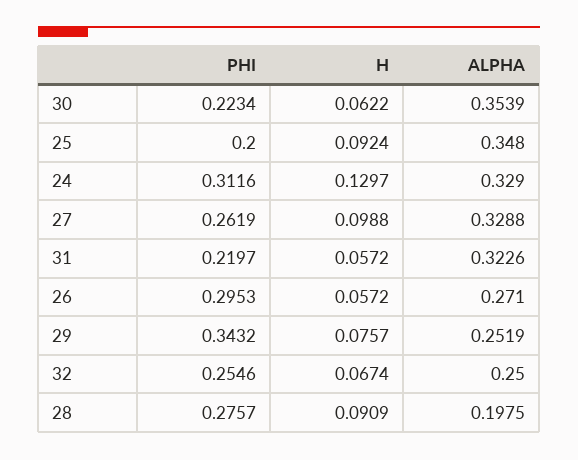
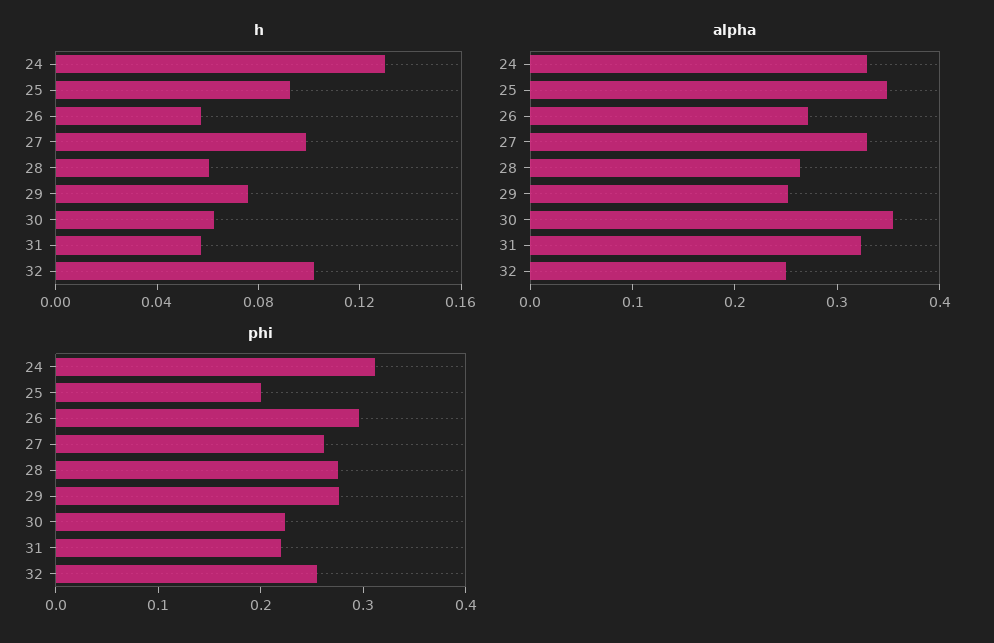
PHI, 29: 0.3432 -> 0.28
H, 32: 0.0674 -> 0.1
H, 28: 0.0909 -> 0.06
ALPHA, 28: 0.1975 -> 0.26

